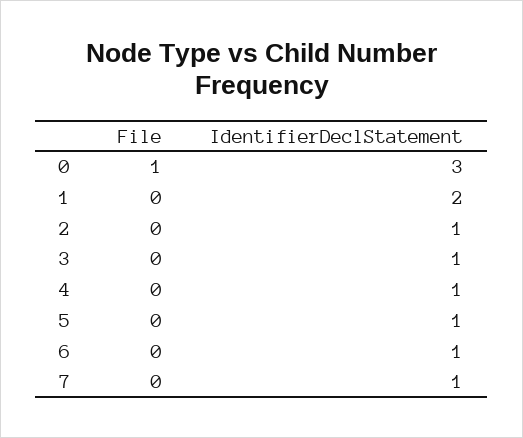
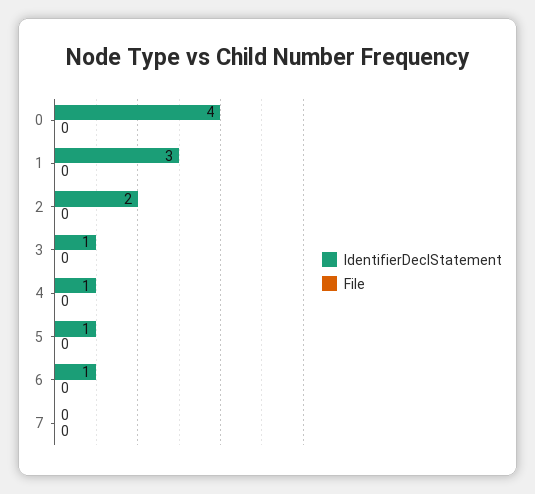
File, 0: 1 -> 0
IdentifierDeclStatement, 0: 3 -> 4
IdentifierDeclStatement, 1: 2 -> 3
IdentifierDeclStatement, 2: 1 -> 2
IdentifierDeclStatement, 7: 1 -> 0

